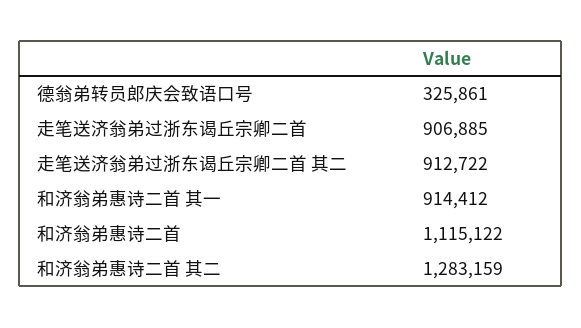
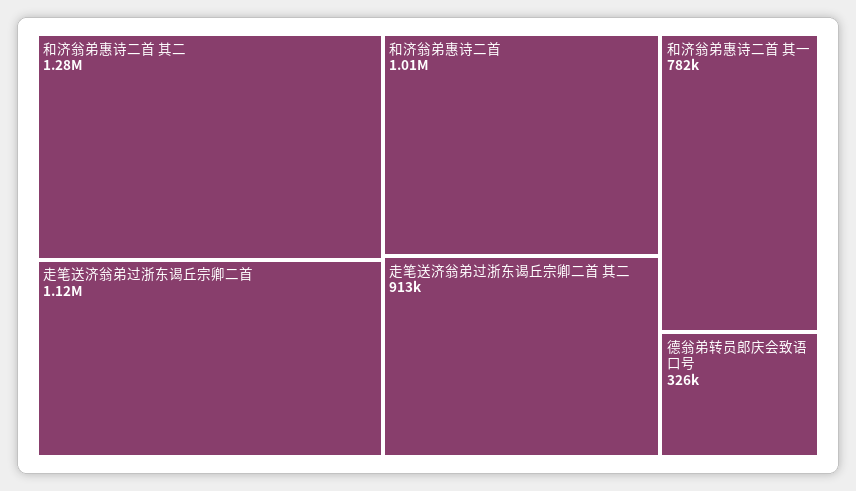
走笔送济翁弟过浙东谒丘宗卿二首: 906885 -> 1120000
和济翁弟惠诗二首 其一: 914412 -> 782000
和济翁弟惠诗二首: 1115122 -> 1010000

